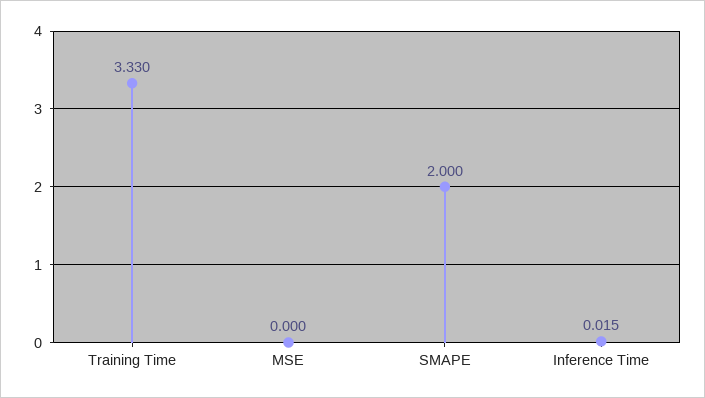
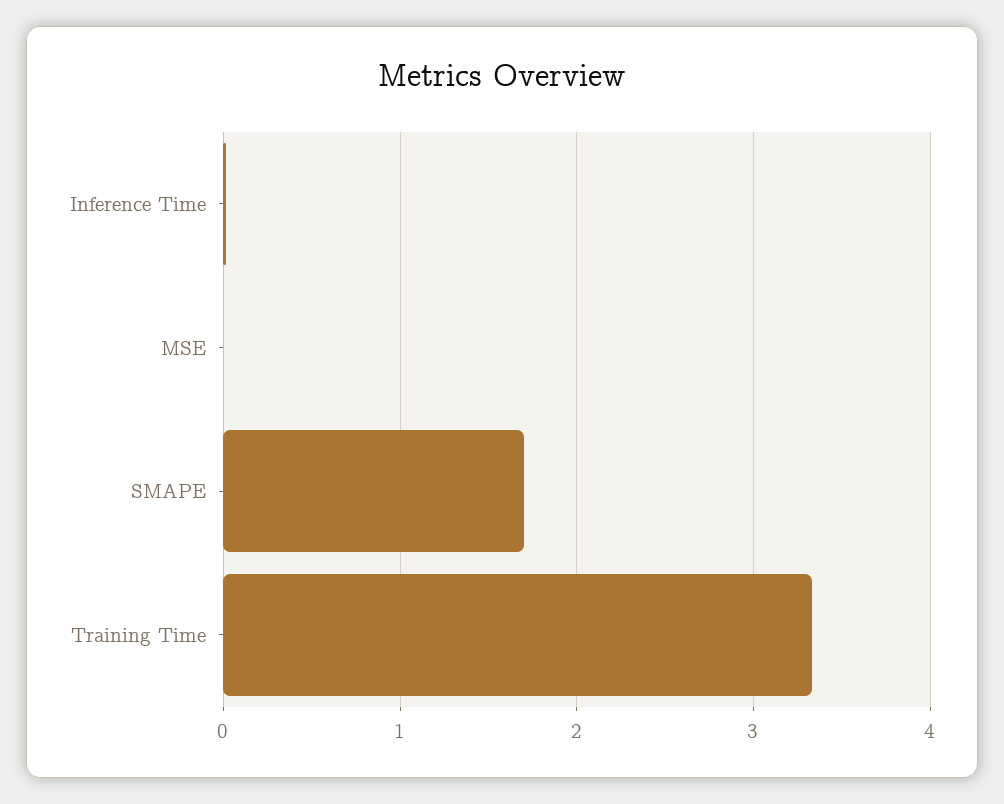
SMAPE: 2 -> 1.7

